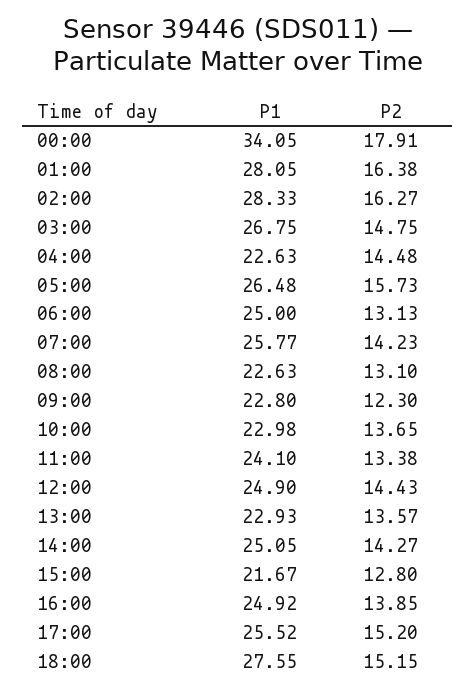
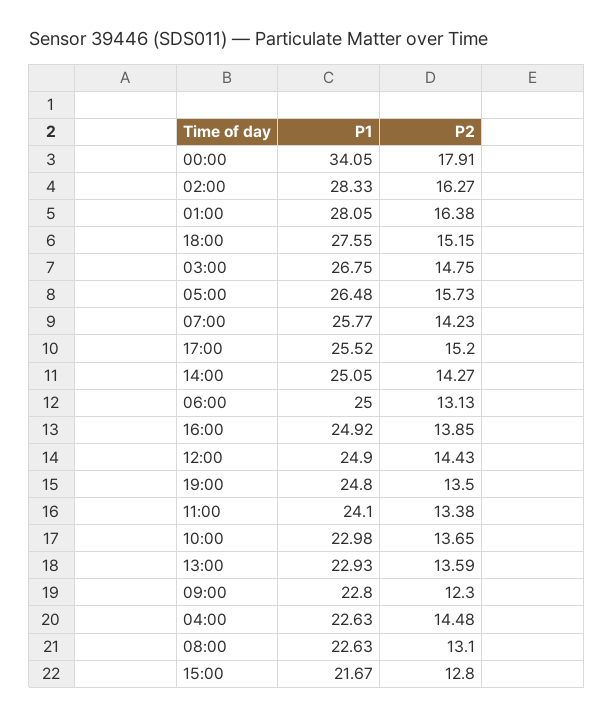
P2, 13:00: 13.57 -> 13.59
P1, 19:00: none -> 24.8
P2, 19:00: none -> 13.5

